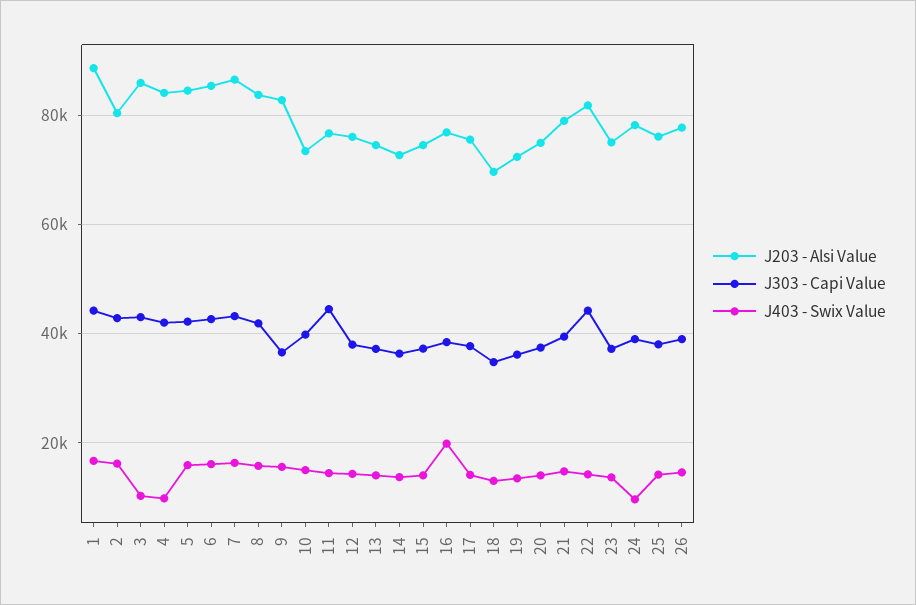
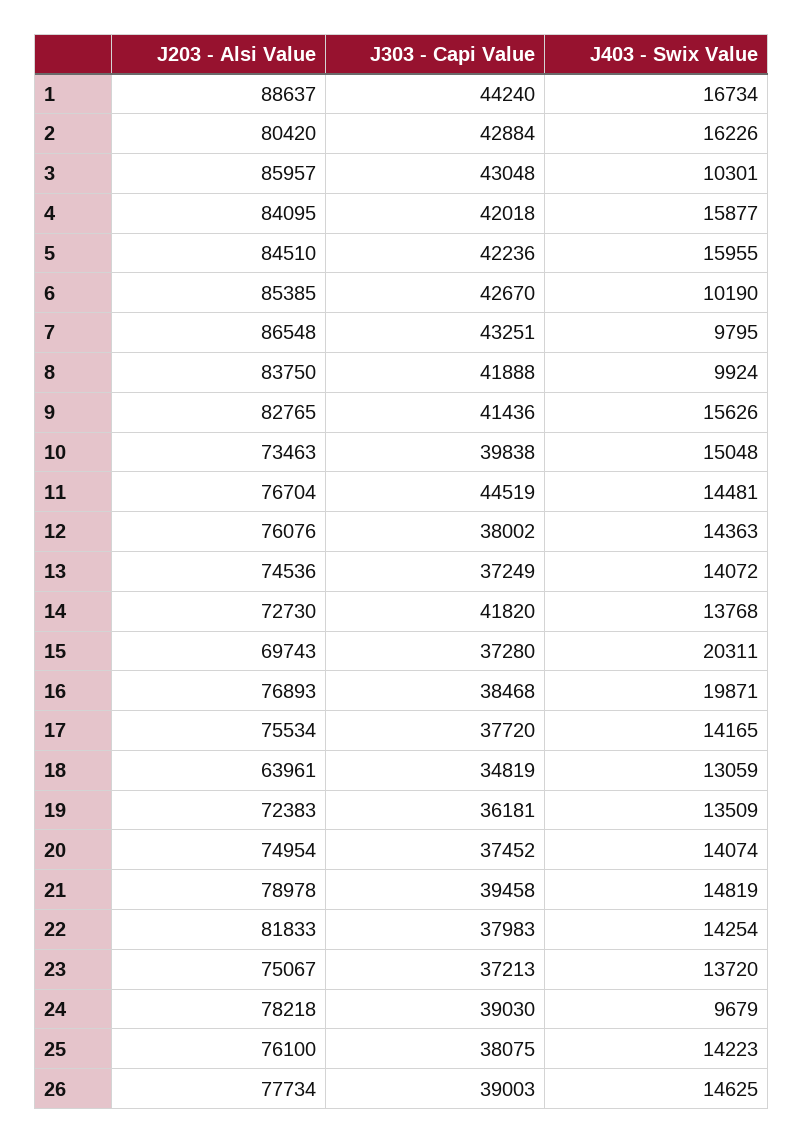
J403 - Swix Value, 4: 10000 -> 15877
J403 - Swix Value, 6: 16000 -> 10190
J403 - Swix Value, 7: 16000 -> 9795
J403 - Swix Value, 8: 16000 -> 9924
J303 - Capi Value, 9: 36000 -> 41436
J303 - Capi Value, 14: 36000 -> 41820
J203 - Alsi Value, 15: 74000 -> 69743
J403 - Swix Value, 15: 14000 -> 20311
J203 - Alsi Value, 18: 70000 -> 63961
J303 - Capi Value, 22: 44000 -> 37983

